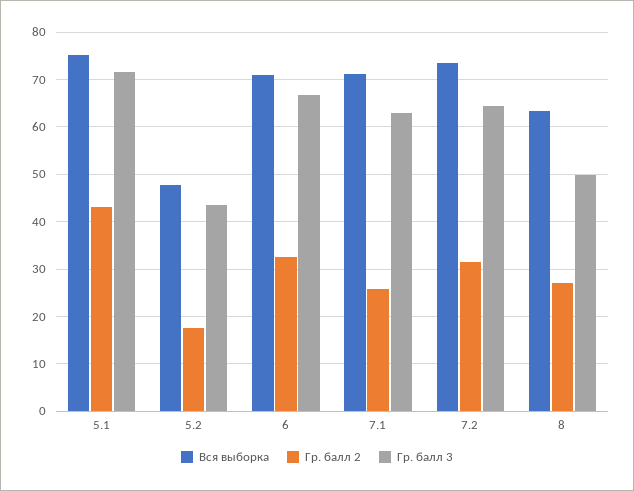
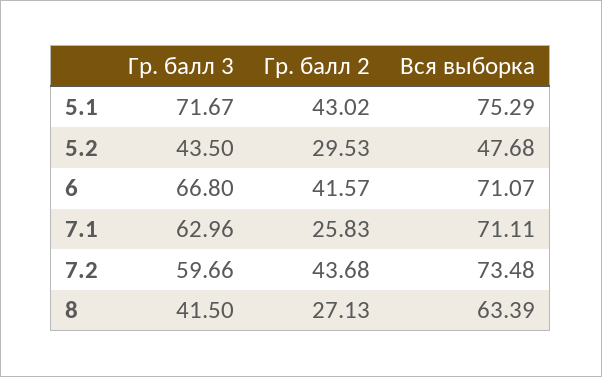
Гр. балл 2, 5.2: 18 -> 29.53
Гр. балл 2, 6: 32 -> 41.57
Гр. балл 2, 7.2: 32 -> 43.68
Гр. балл 3, 7.2: 64 -> 59.66
Гр. балл 3, 8: 50 -> 41.5

